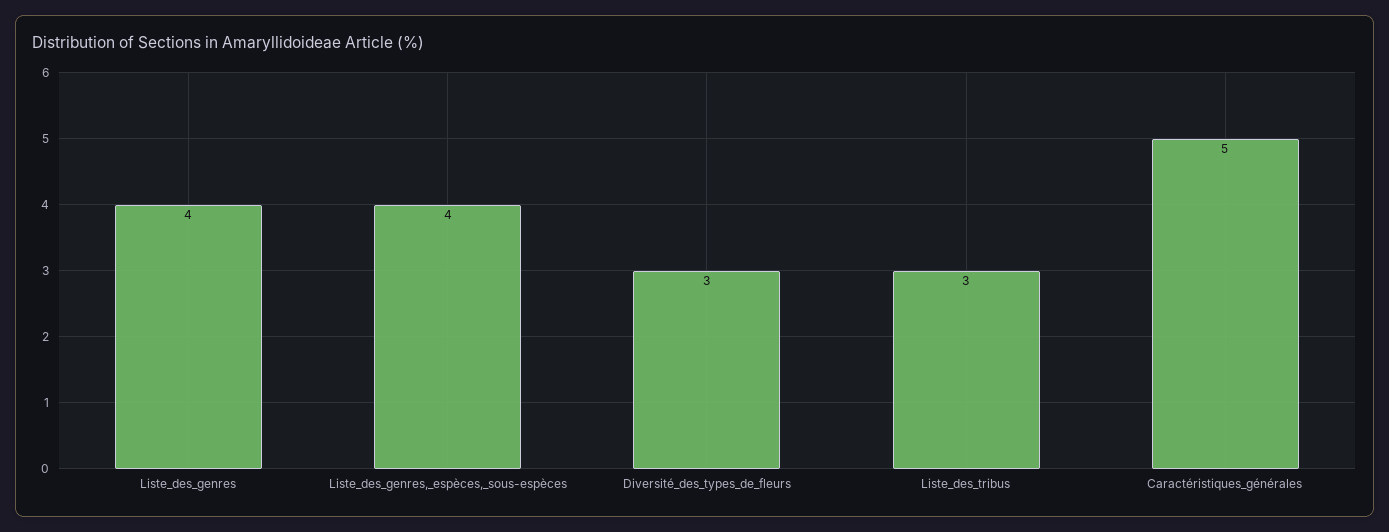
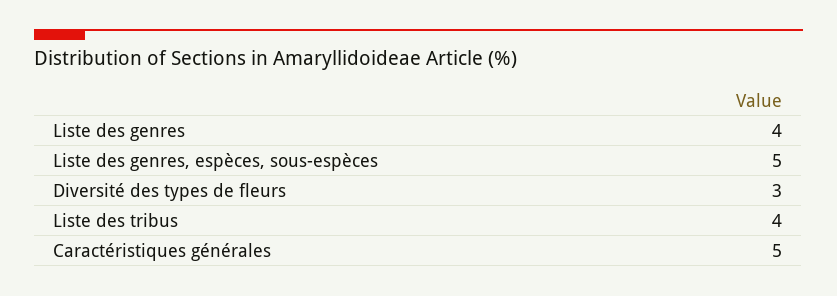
Liste_des_genres,_espèces,_sous-espèces: 4 -> 5
Liste_des_tribus: 3 -> 4

